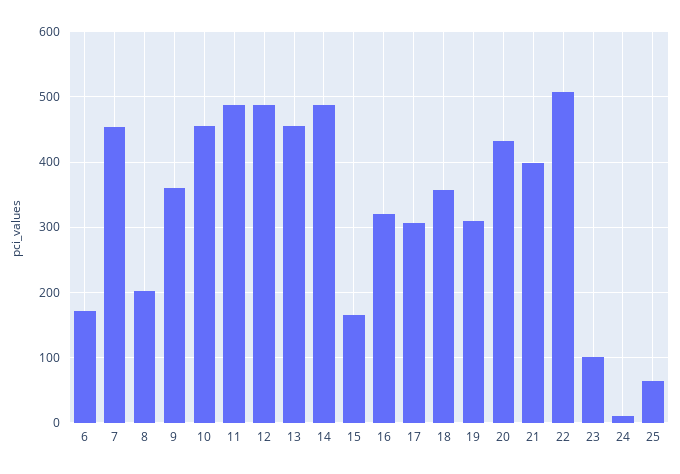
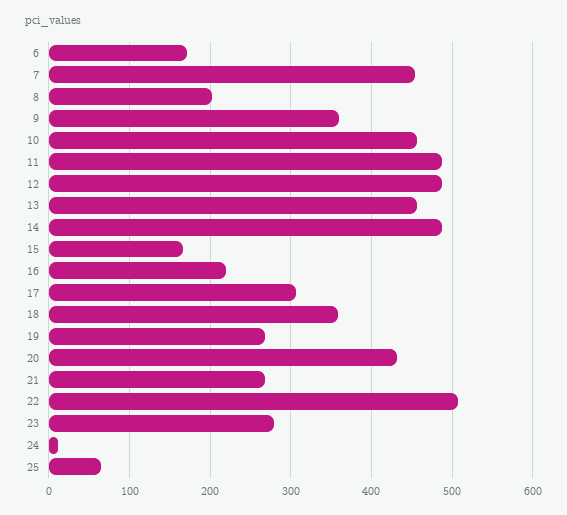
16: 320 -> 220
19: 310 -> 270
21: 400 -> 270
23: 100 -> 280

